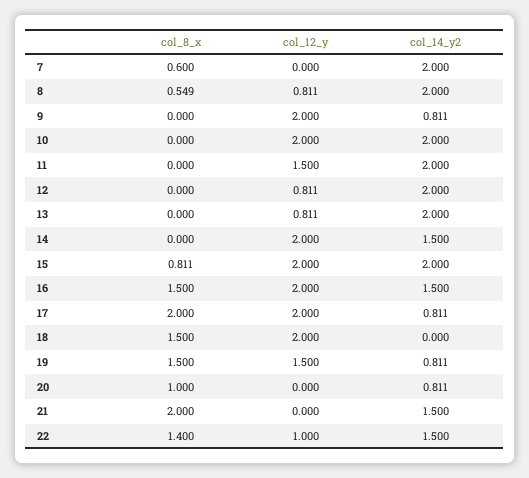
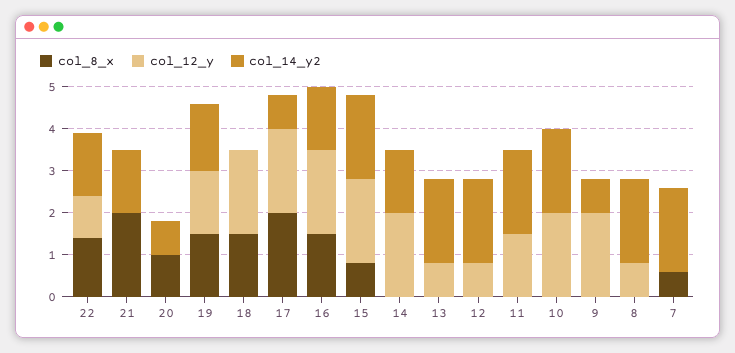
col_8_x, 8: 0.549 -> 0
col_14_y2, 19: 0.811 -> 1.6

